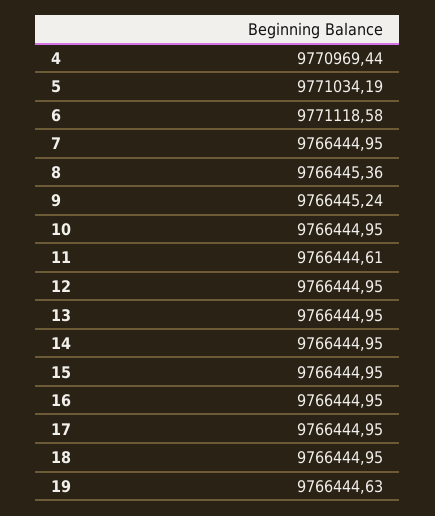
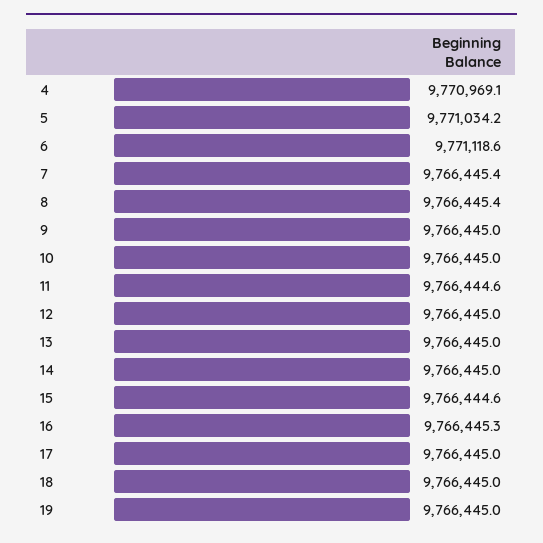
4: 9770969.44 -> 9770969.1
7: 9766444.95 -> 9766445.4
9: 9766445.24 -> 9766445
15: 9766444.95 -> 9766444.6
16: 9766444.95 -> 9766445.3
19: 9766444.63 -> 9766445

